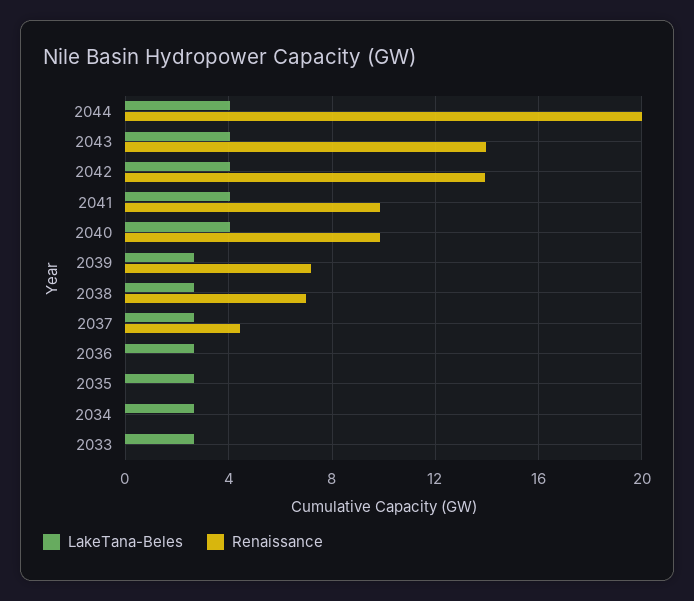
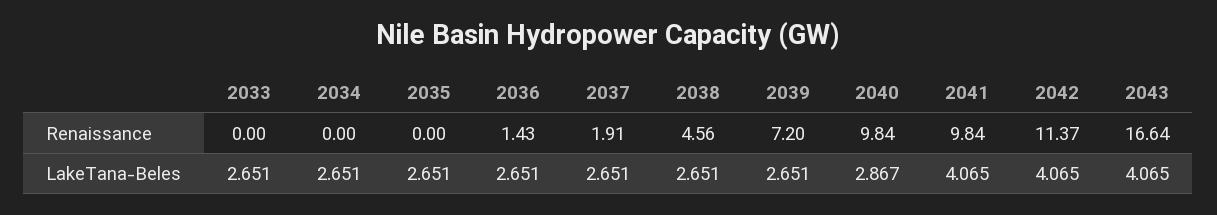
LakeTana-Beles, 2044: 4 -> none
Renaissance, 2044: 20 -> none
Renaissance, 2043: 14 -> 16.64
Renaissance, 2042: 14 -> 11.37
LakeTana-Beles, 2040: 4 -> 2.867
Renaissance, 2038: 7 -> 4.56
Renaissance, 2037: 4.5 -> 1.91
Renaissance, 2036: 0 -> 1.43

